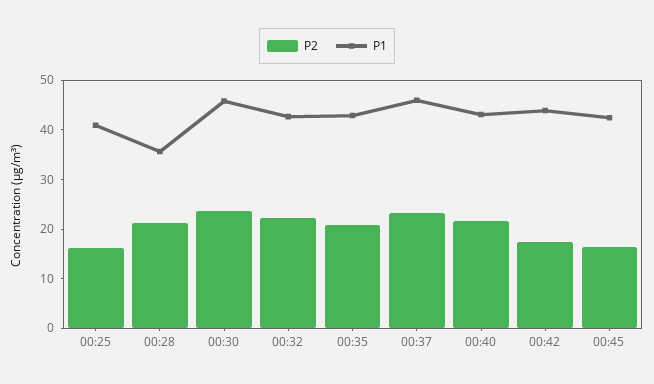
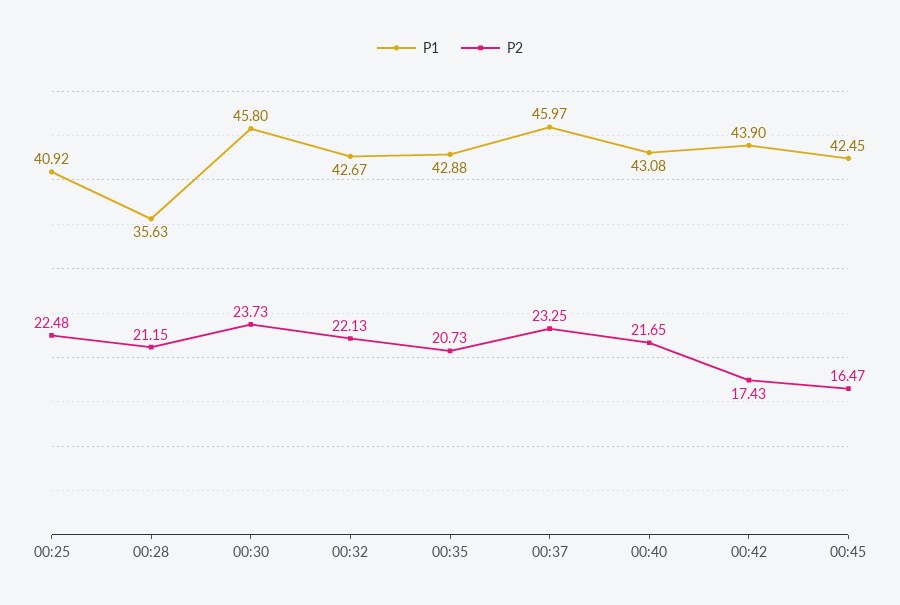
P2, 00:25: 16 -> 22.48

